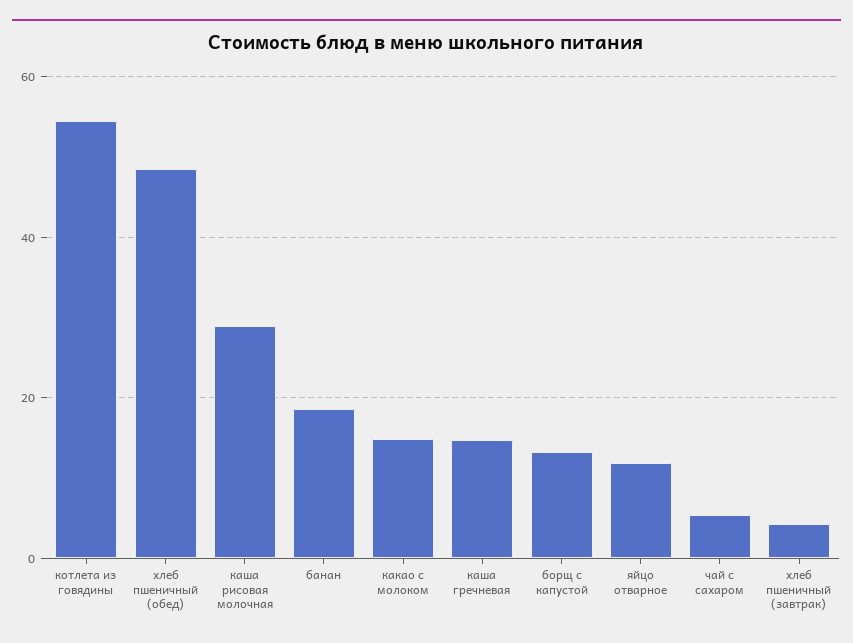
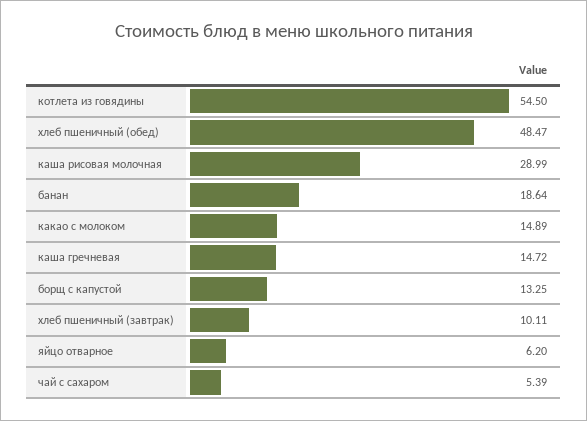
яйцо отварное: 12 -> 6.2
хлеб пшеничный (завтрак): 4 -> 10.11

